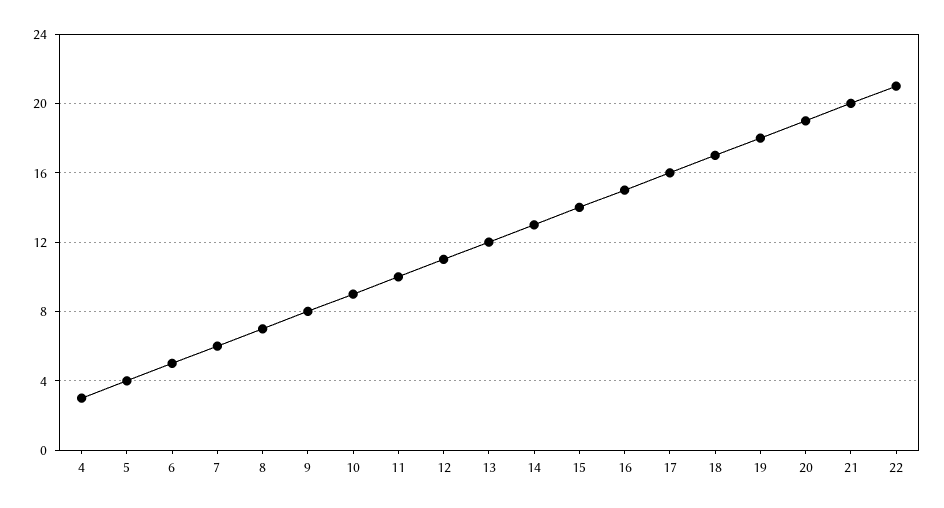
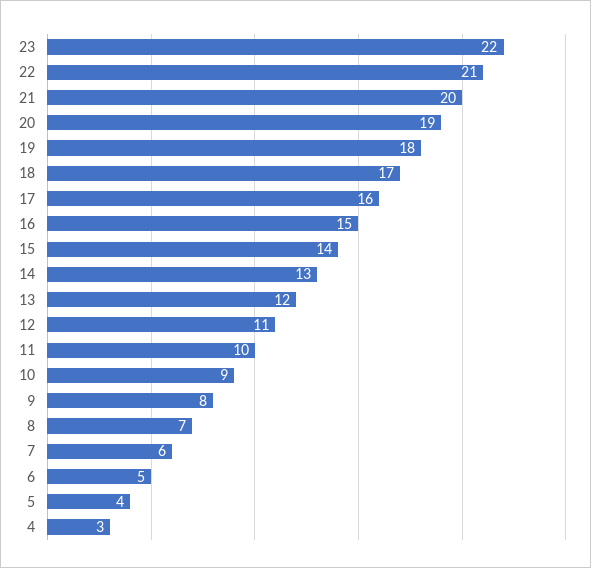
23: none -> 22

